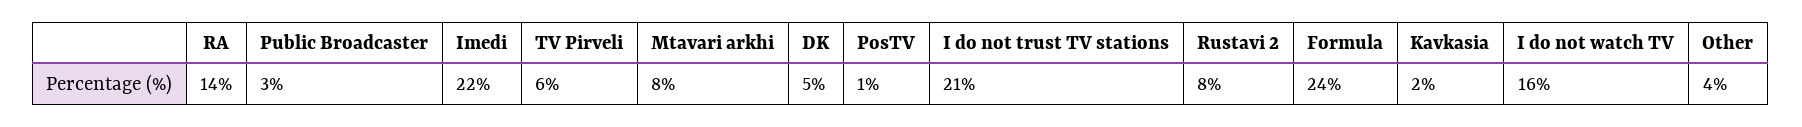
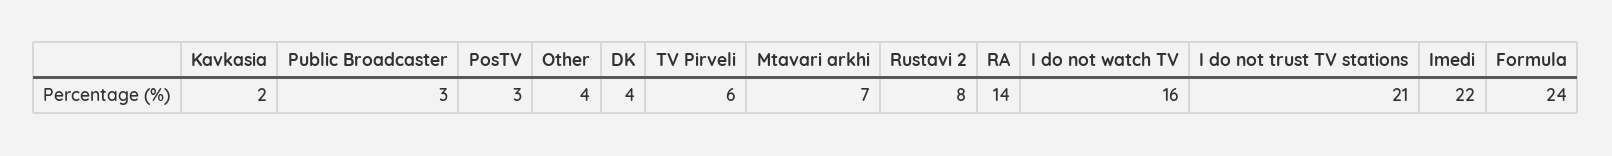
Mtavari arkhi: 8 -> 7
DK: 5 -> 4
PosTV: 1 -> 3

